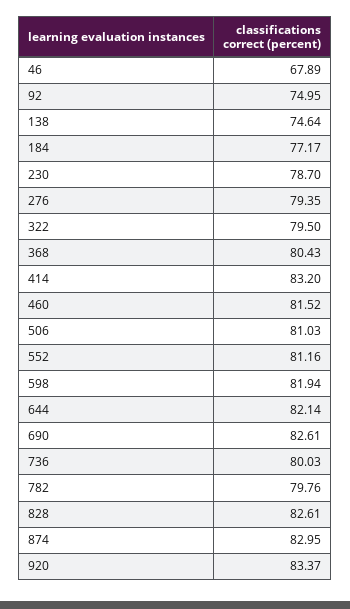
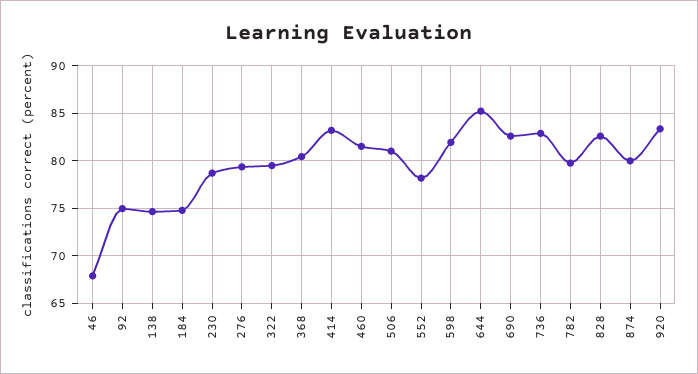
184: 77.17 -> 75
552: 81.16 -> 78
644: 82.14 -> 85
736: 80.03 -> 83
874: 82.95 -> 80

